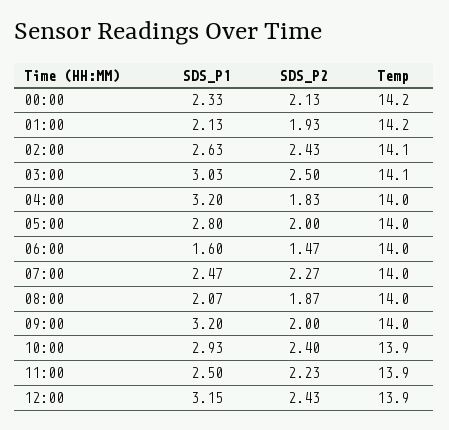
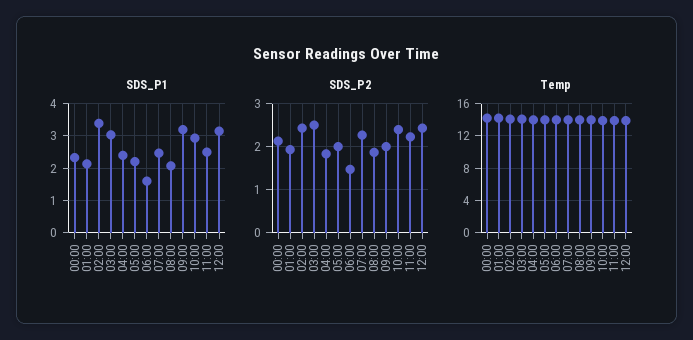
SDS_P1, 02:00: 2.63 -> 3.4
SDS_P1, 04:00: 3.2 -> 2.4
SDS_P1, 05:00: 2.8 -> 2.2

